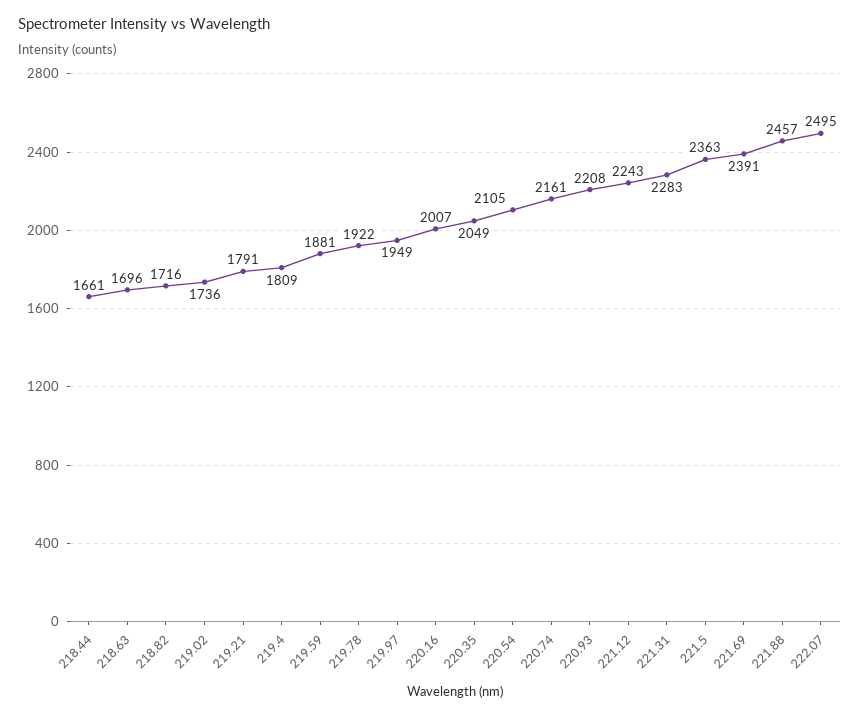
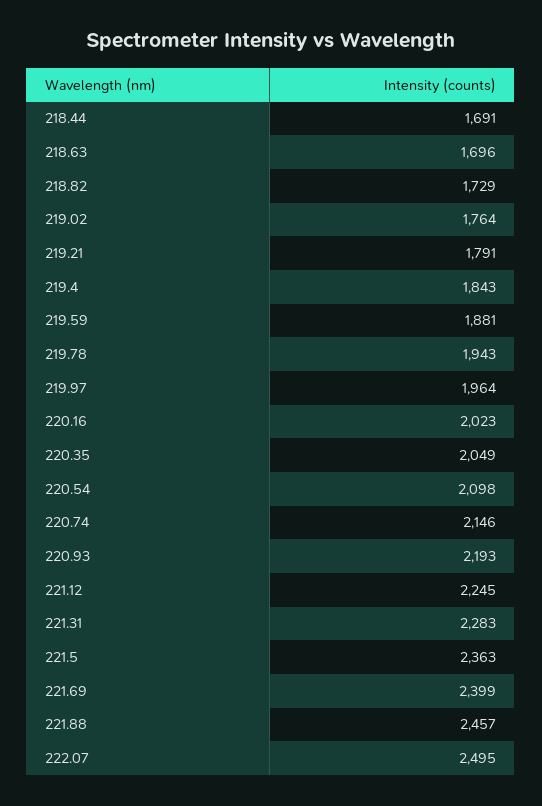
218.44: 1661 -> 1691
218.82: 1716 -> 1729
219.02: 1736 -> 1764
219.4: 1809 -> 1843
219.78: 1922 -> 1943
219.97: 1949 -> 1964
220.16: 2007 -> 2023
220.54: 2105 -> 2098
220.74: 2161 -> 2146
220.93: 2208 -> 2193
221.12: 2243 -> 2245
221.69: 2391 -> 2399

